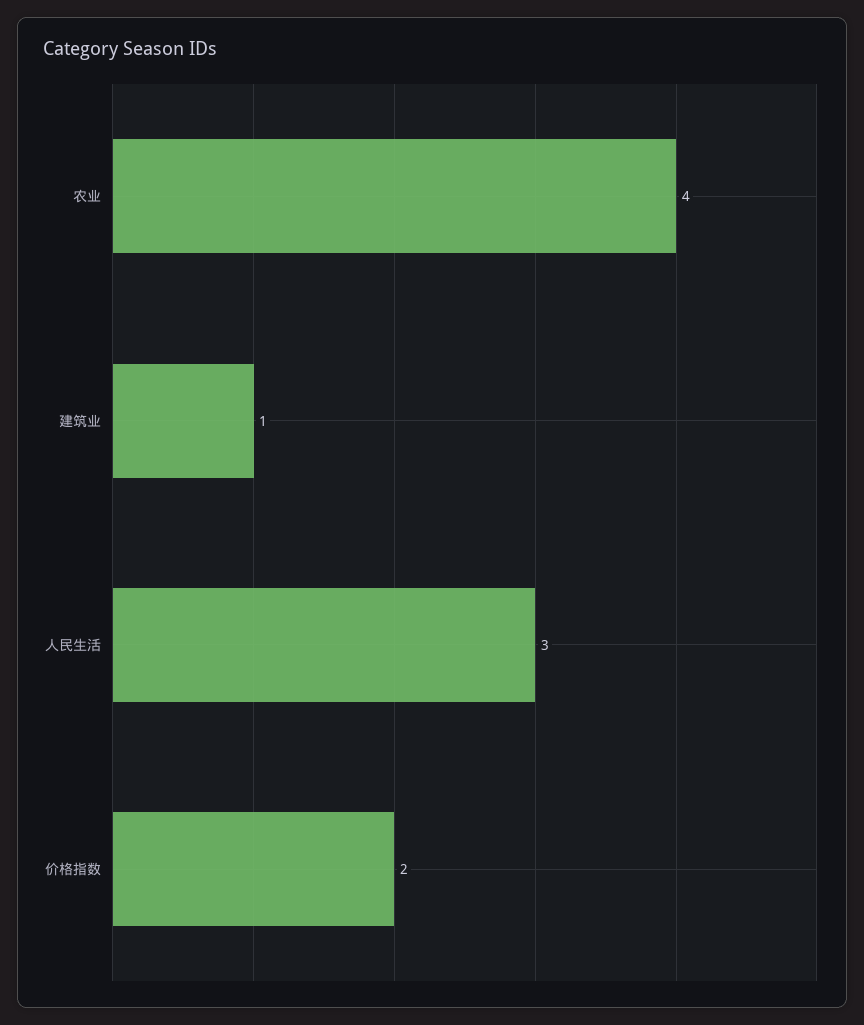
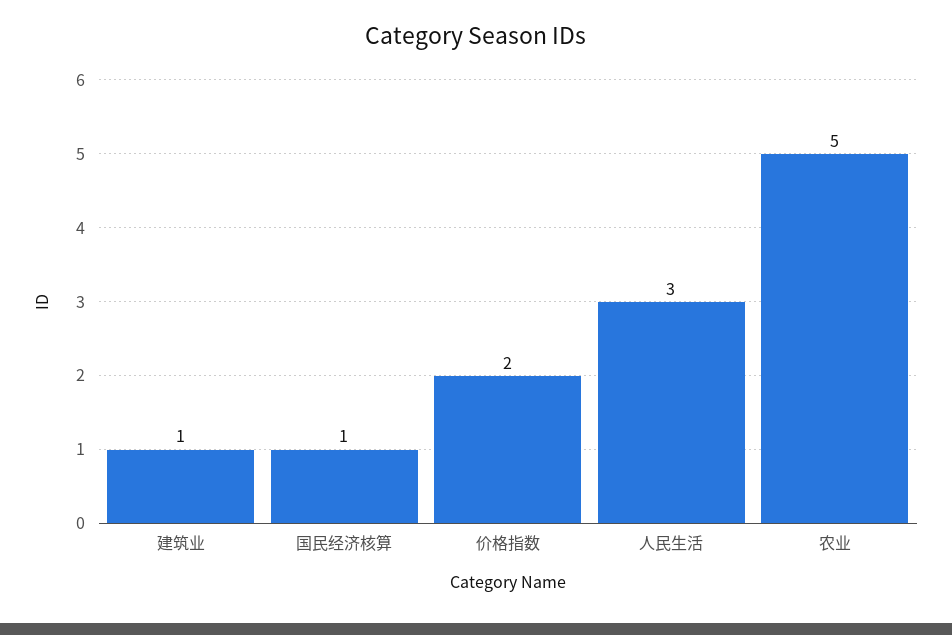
农业: 4 -> 5
国民经济核算: none -> 1

